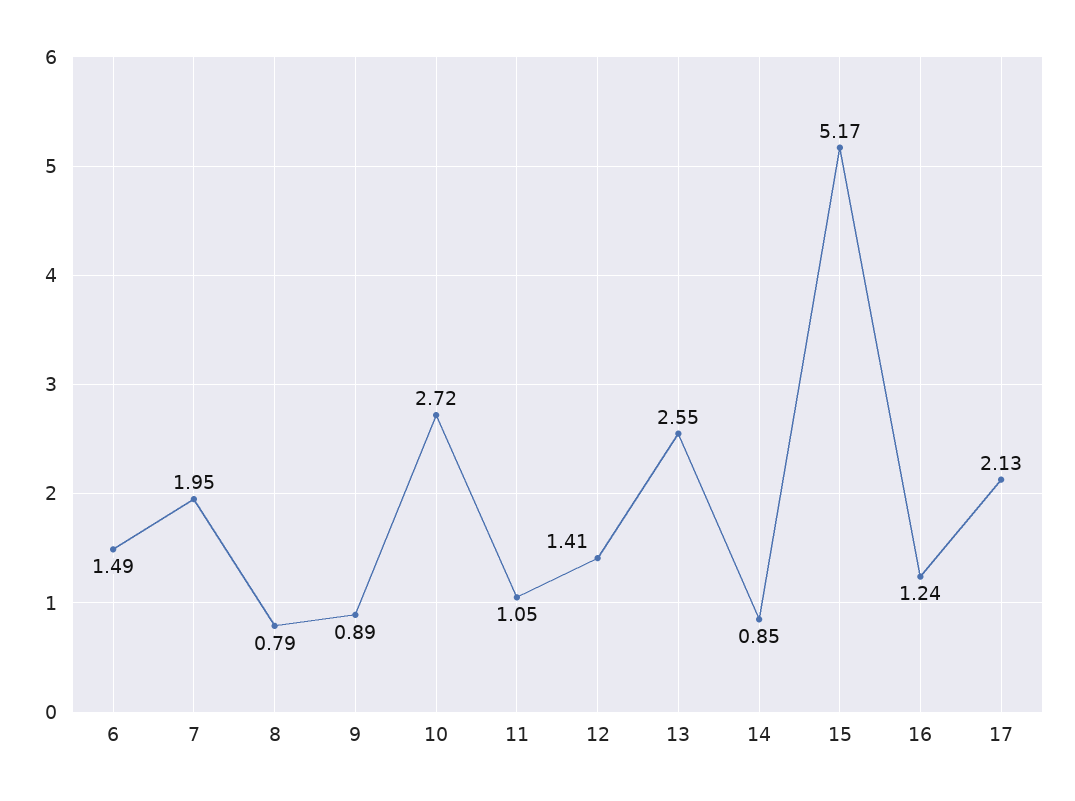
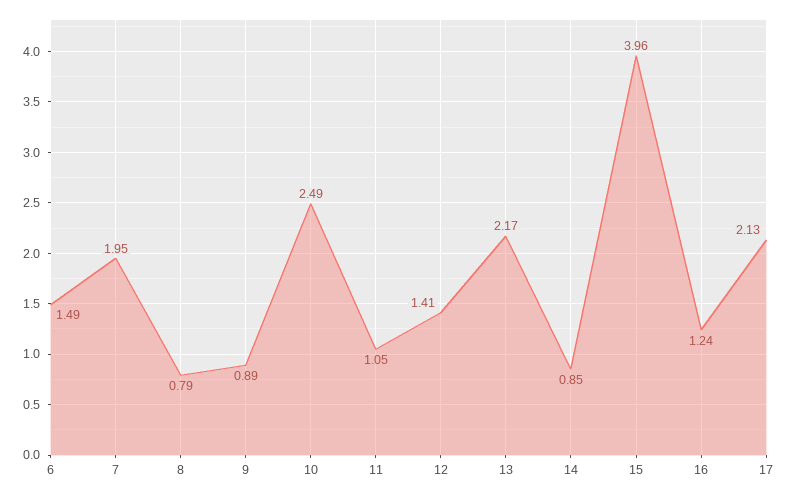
10: 2.72 -> 2.49
13: 2.55 -> 2.17
15: 5.17 -> 3.96

